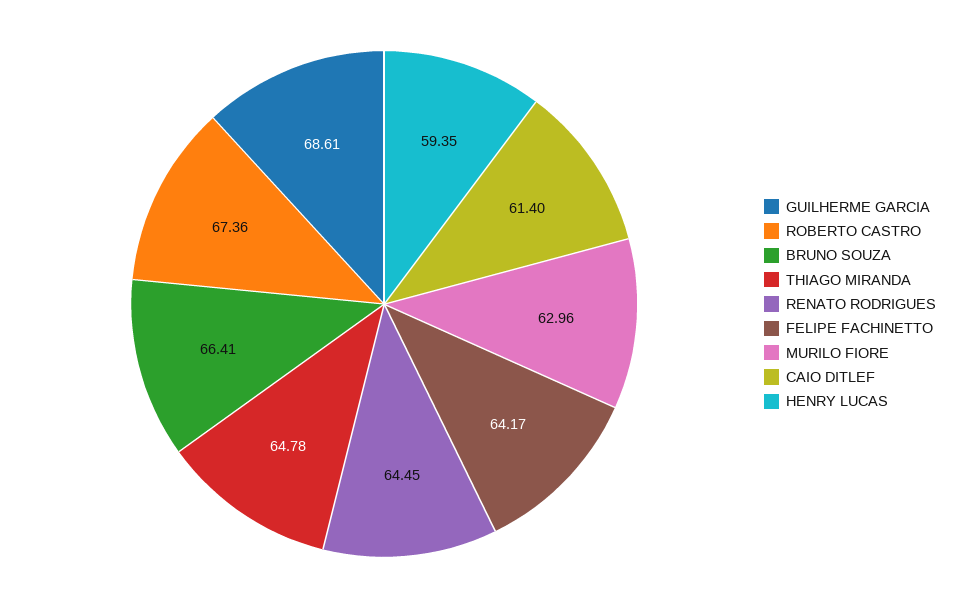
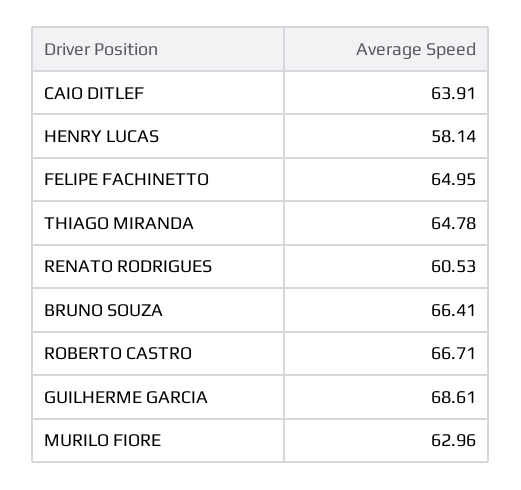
ROBERTO CASTRO: 67.36 -> 66.71
RENATO RODRIGUES: 64.45 -> 60.53
FELIPE FACHINETTO: 64.17 -> 64.95
CAIO DITLEF: 61.4 -> 63.91
HENRY LUCAS: 59.35 -> 58.14

